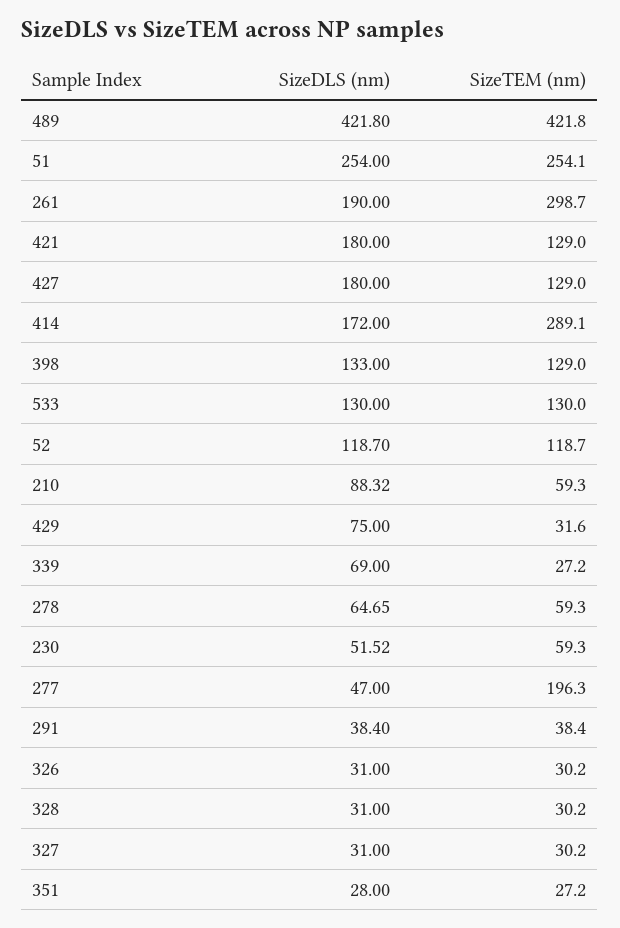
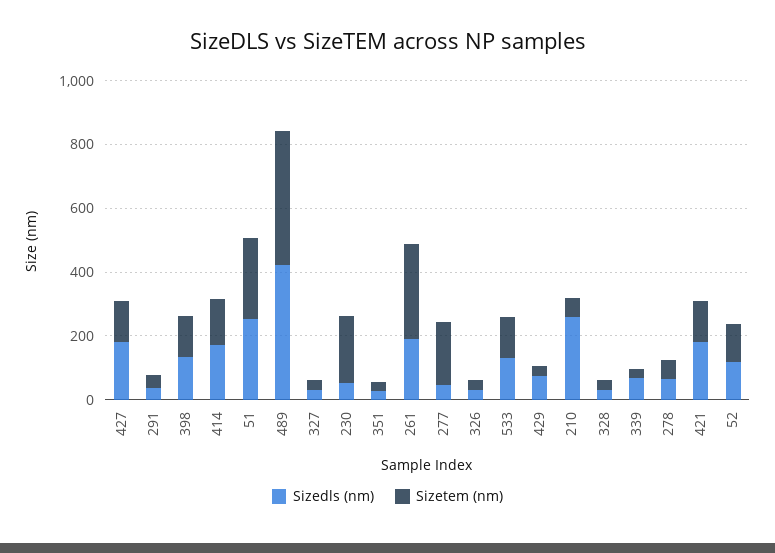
SizeTEM (nm), 414: 289.1 -> 150
SizeDLS (nm), 210: 88.32 -> 250
SizeTEM (nm), 230: 59.3 -> 200

